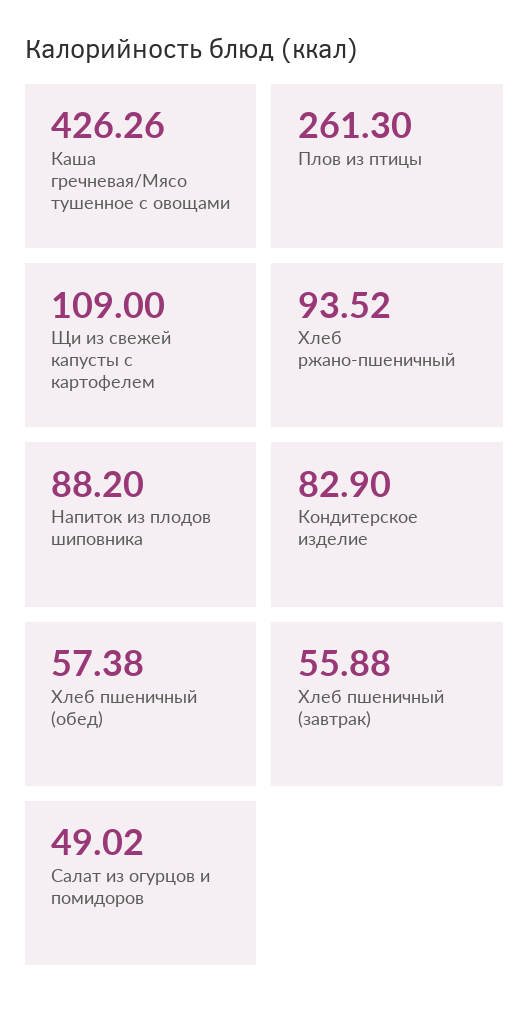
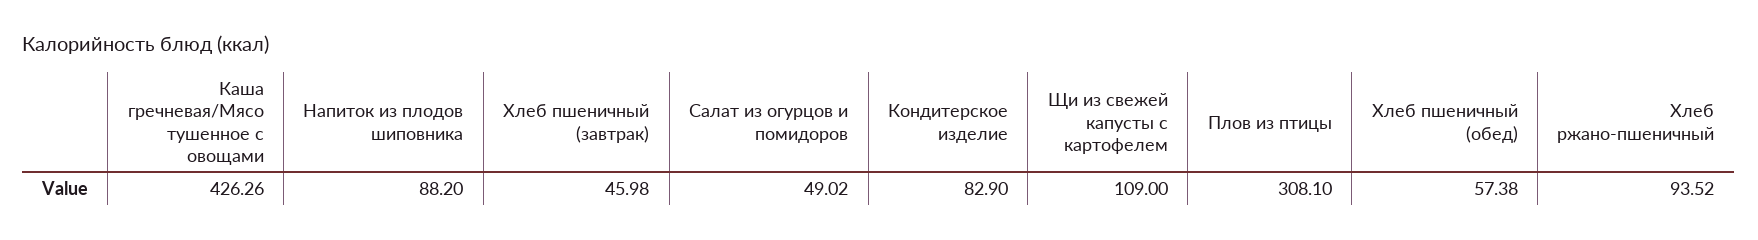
Плов из птицы: 261.3 -> 308.1
Хлеб пшеничный (завтрак): 55.88 -> 45.98

